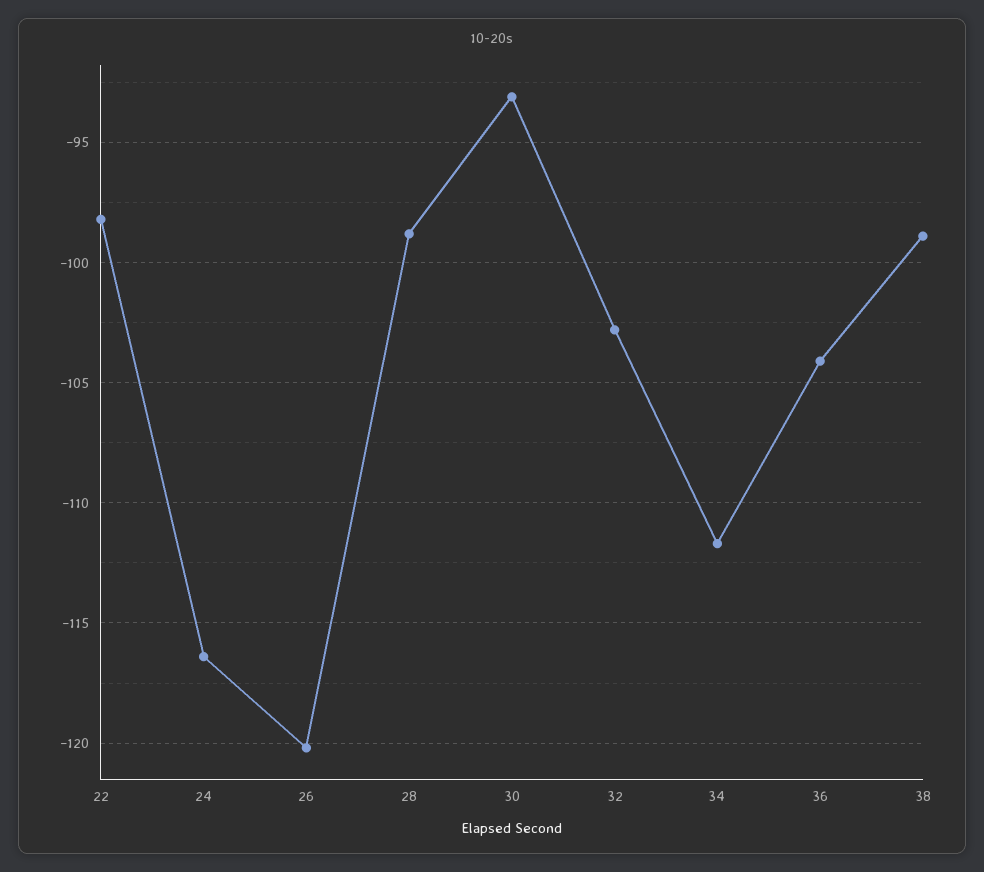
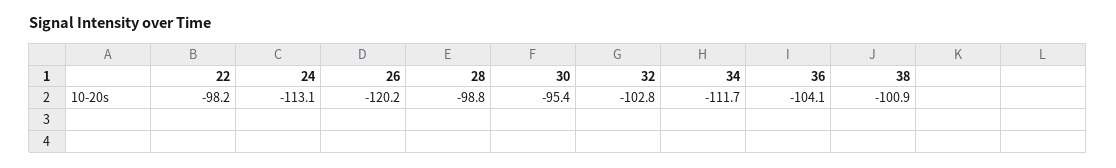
24: -116.5 -> -113.1
30: -93 -> -95.4
38: -99 -> -100.9

